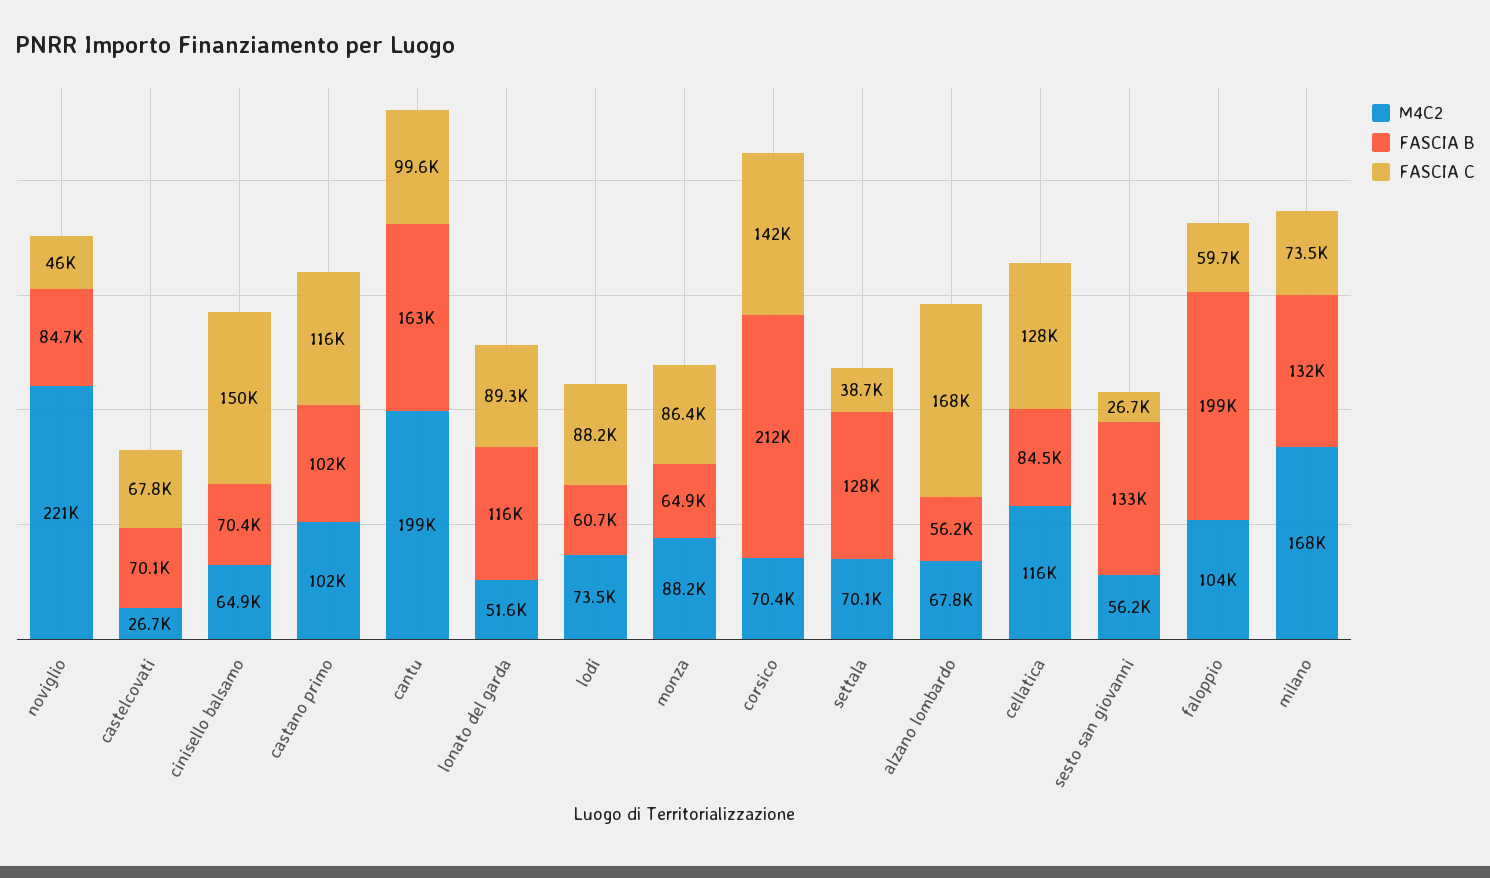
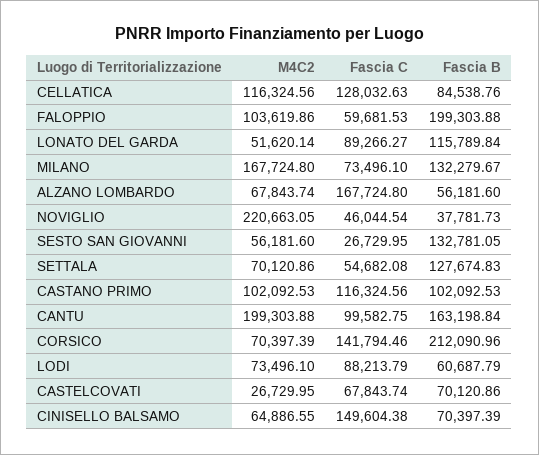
FASCIA B, noviglio: 84700 -> 37781.73
M4C2, monza: 88200 -> none
FASCIA B, monza: 64900 -> none
FASCIA C, monza: 86400 -> none
FASCIA C, settala: 38700 -> 54682.08

